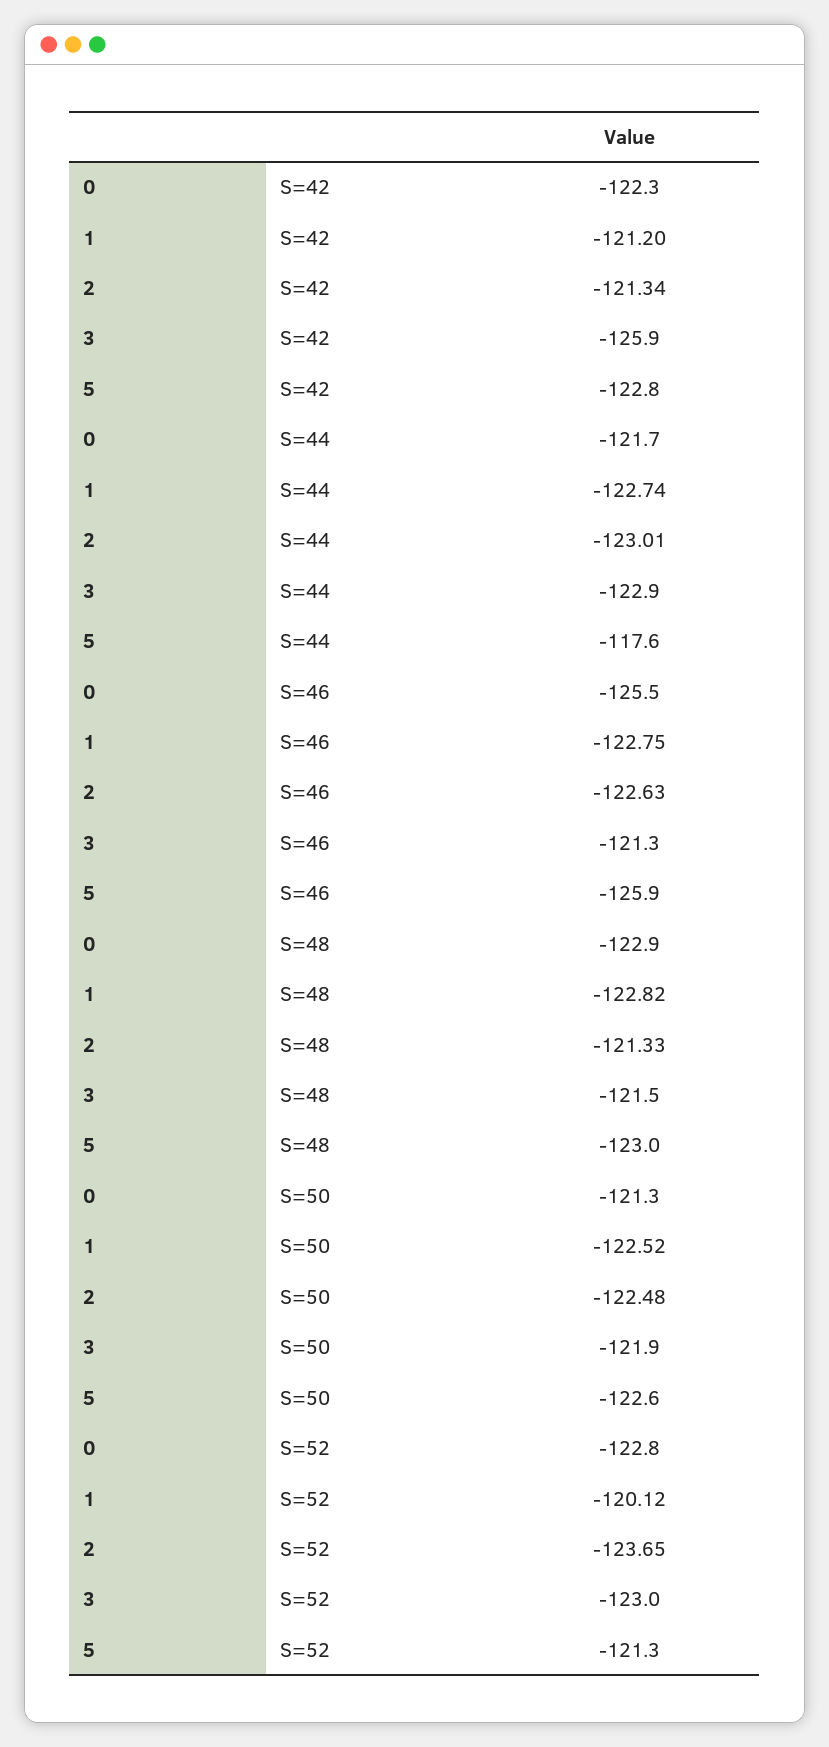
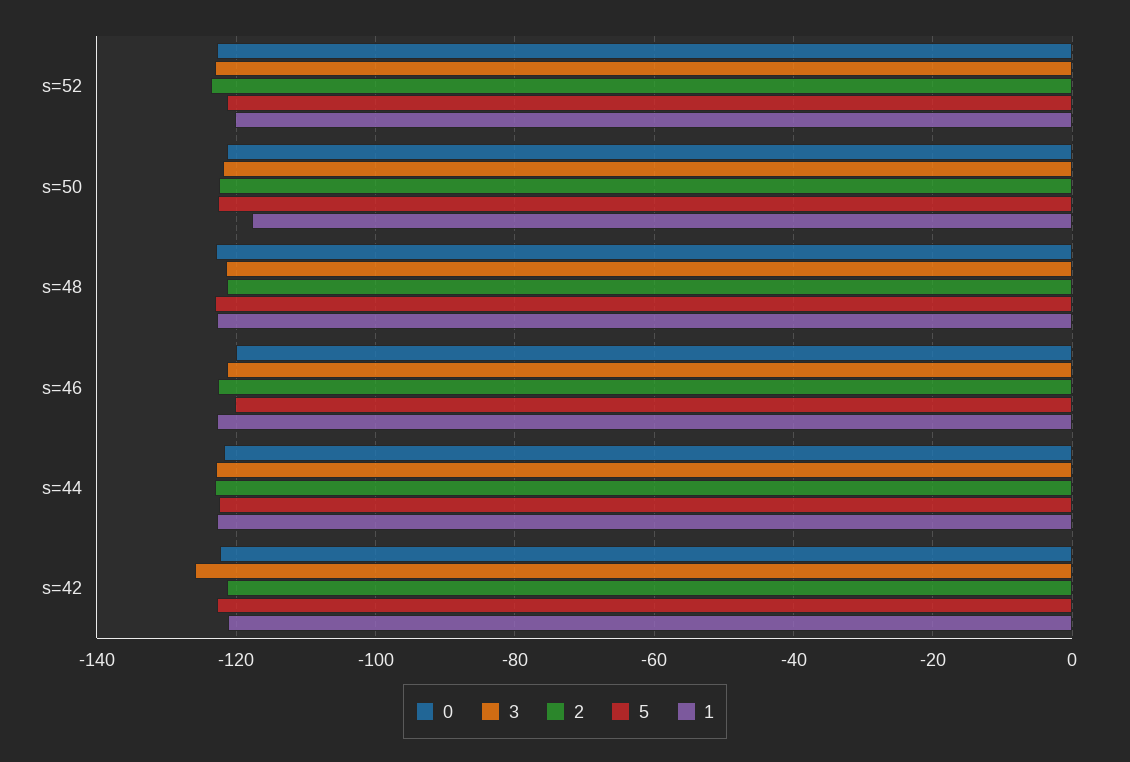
5, S=44: -117.6 -> -122
0, S=46: -125.5 -> -120
5, S=46: -125.9 -> -120
1, S=50: -122.52 -> -118

